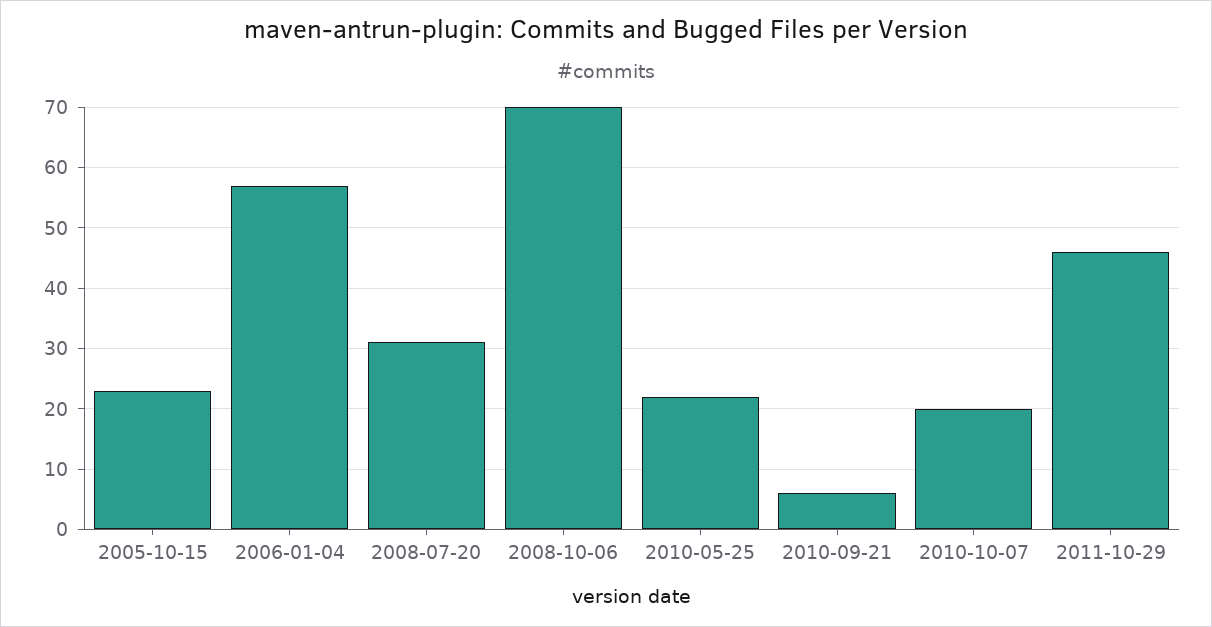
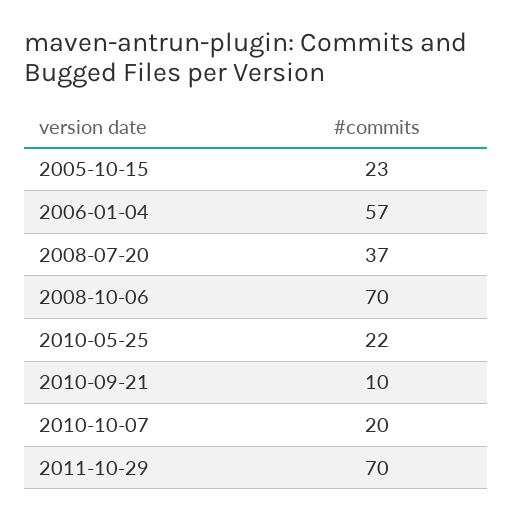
2008-07-20: 31 -> 37
2010-09-21: 6 -> 10
2011-10-29: 46 -> 70

